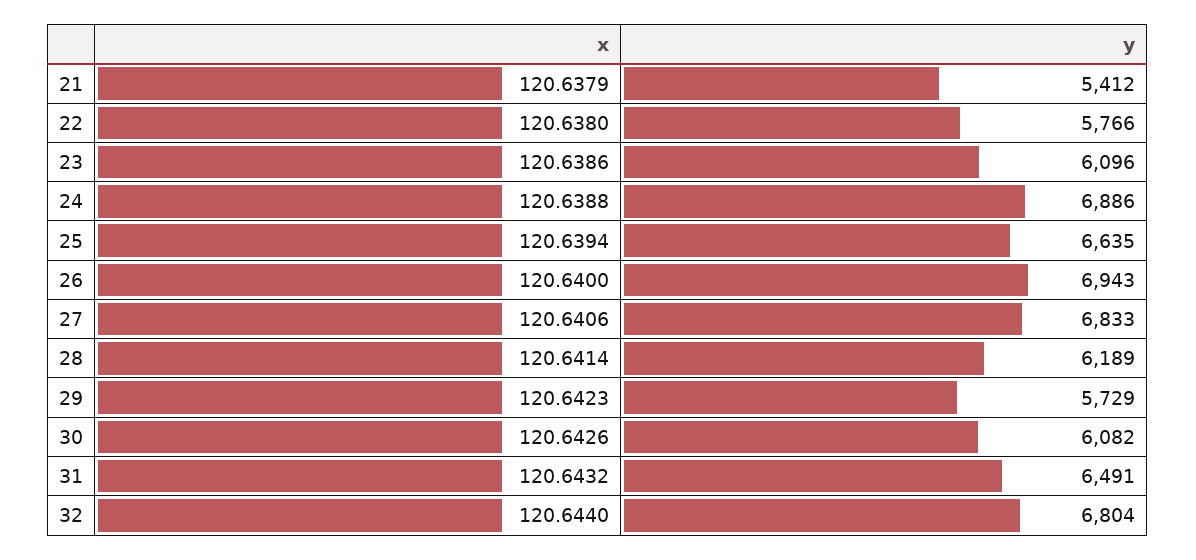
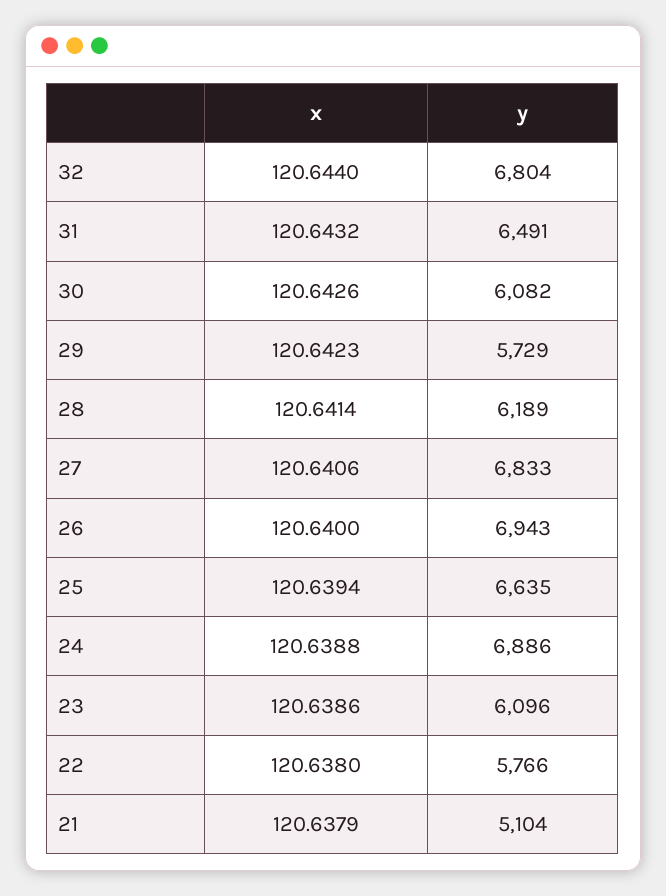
y, 21: 5412 -> 5104

